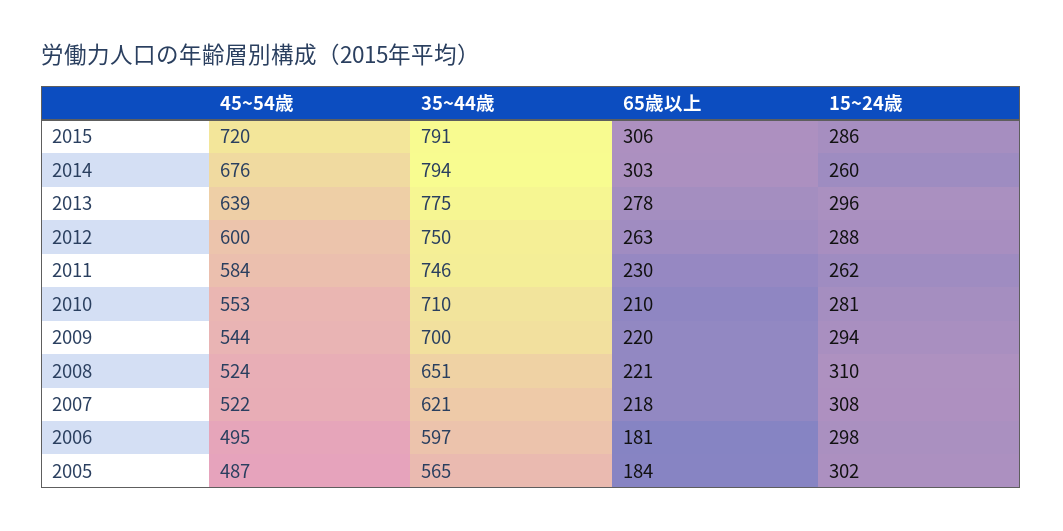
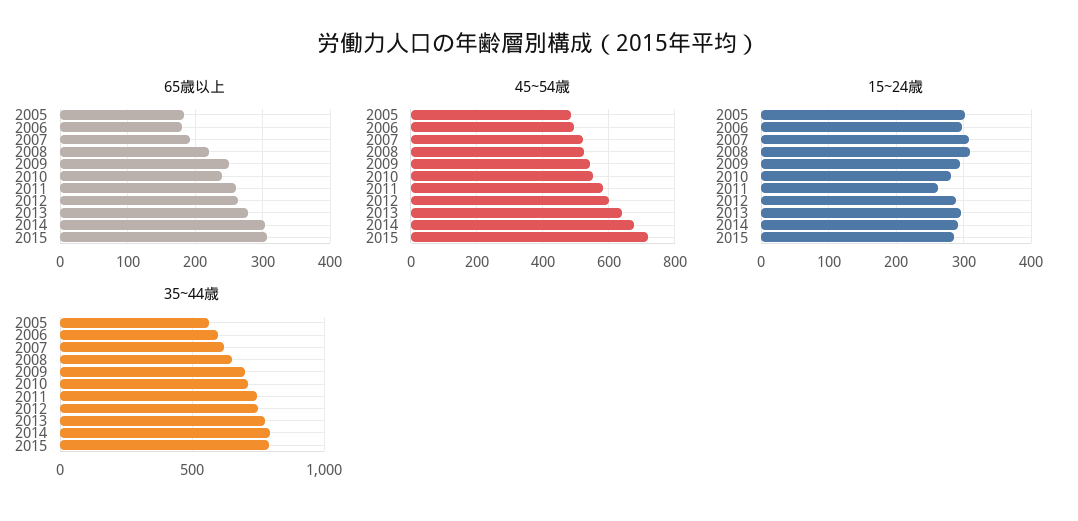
15~24歳, 2014: 260 -> 290
65歳以上, 2011: 230 -> 260
65歳以上, 2010: 210 -> 240
65歳以上, 2009: 220 -> 250
65歳以上, 2007: 218 -> 190

